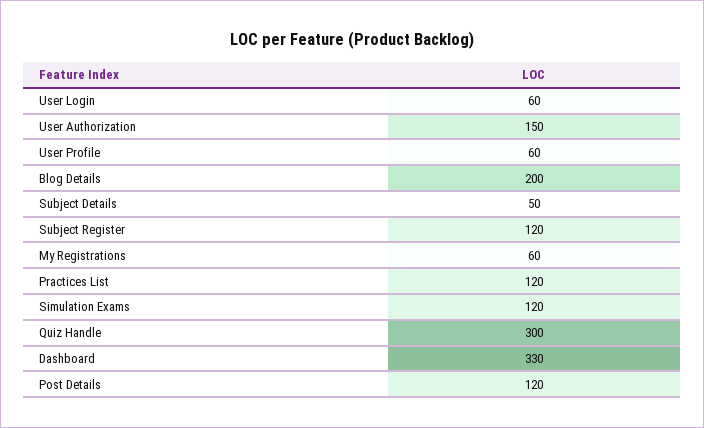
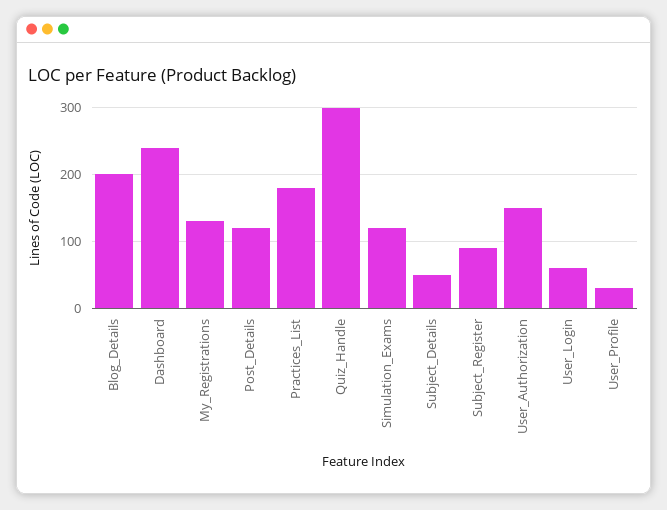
User Profile: 60 -> 30
Subject Register: 120 -> 90
My Registrations: 60 -> 130
Practices List: 120 -> 180
Dashboard: 330 -> 240

